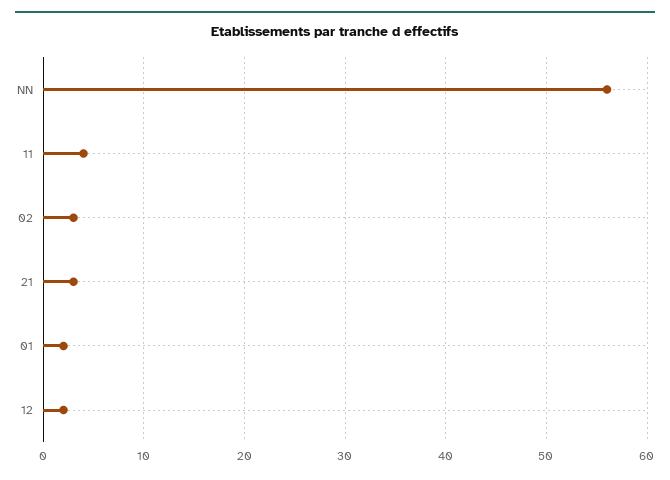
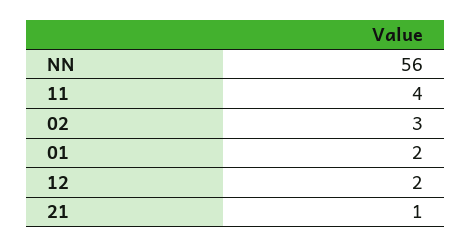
21: 3 -> 1

